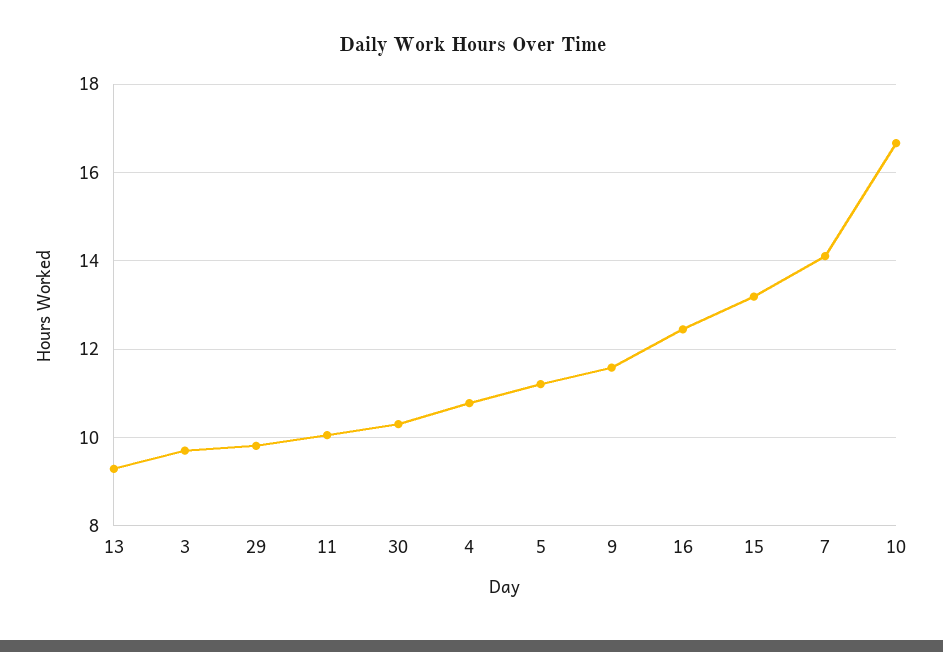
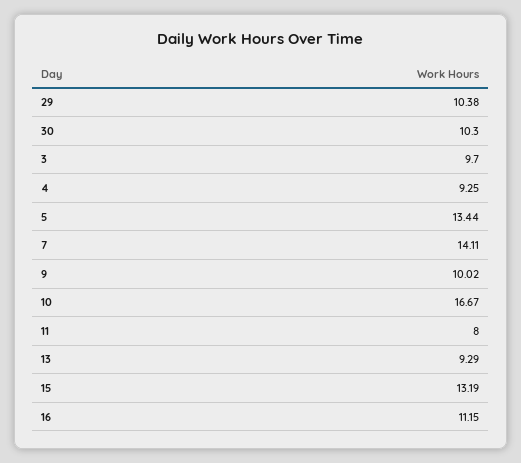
29: 9.8 -> 10.38
11: 10 -> 8
4: 10.8 -> 9.25
5: 11.2 -> 13.44
9: 11.6 -> 10.02
16: 12.4 -> 11.15

